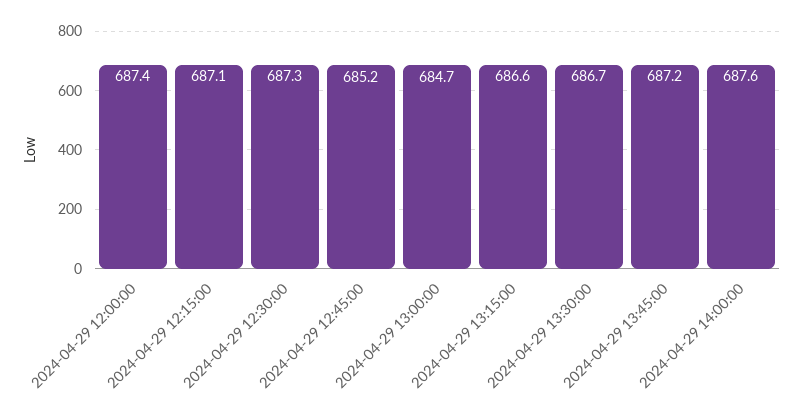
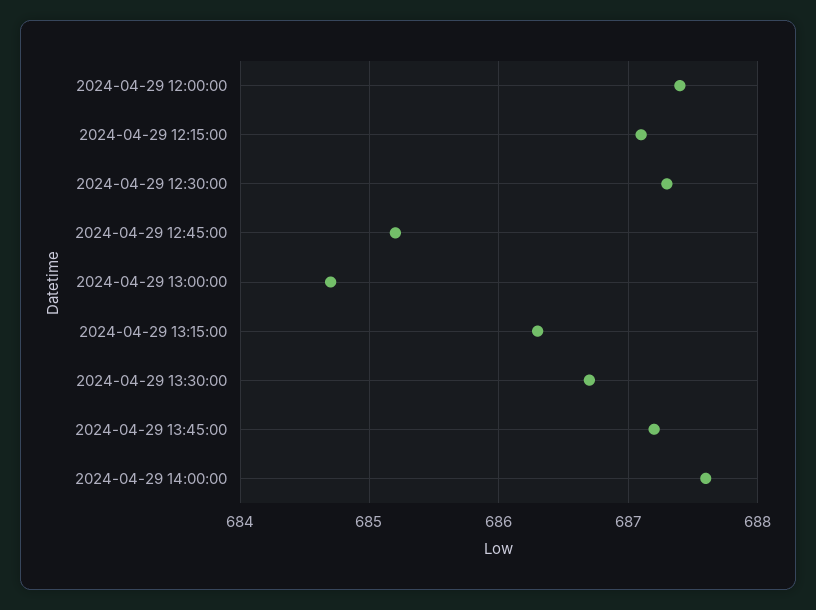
2024-04-29 13:15:00: 686.6 -> 686.3

